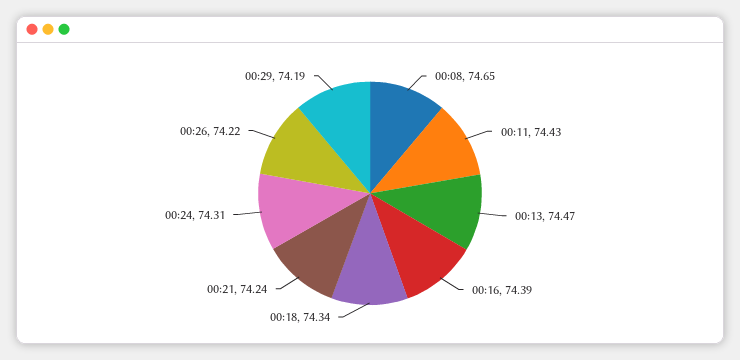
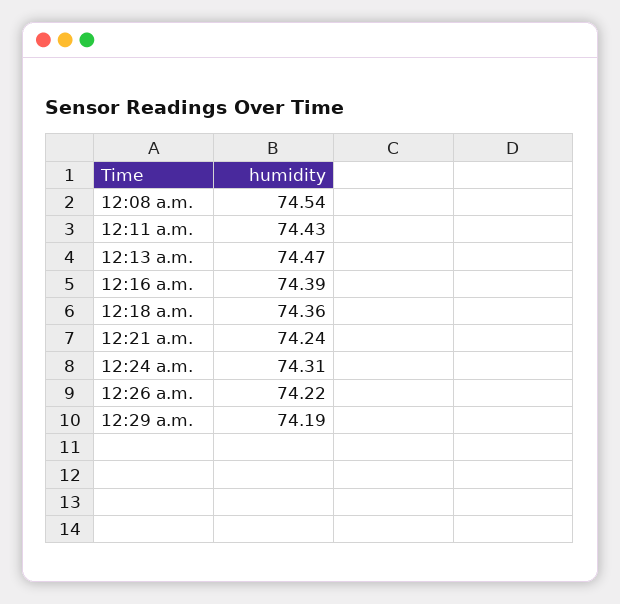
00:08: 74.65 -> 74.54
00:18: 74.34 -> 74.36

